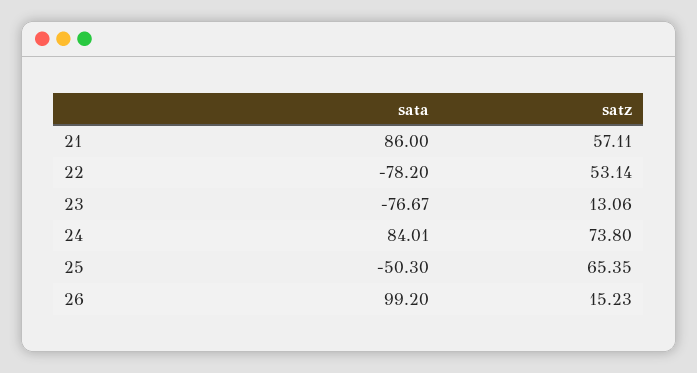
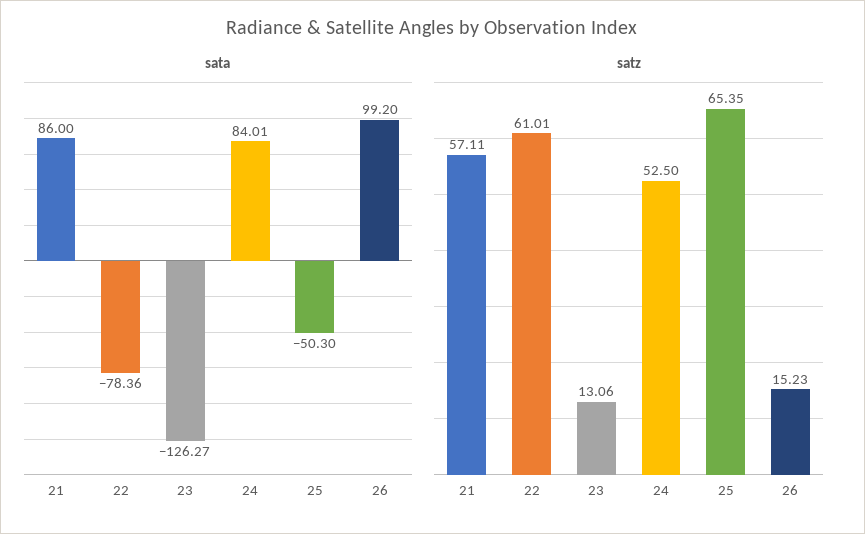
sata, 22: -78.2 -> -78.36
satz, 22: 53.14 -> 61.01
sata, 23: -76.67 -> -126.27
satz, 24: 73.8 -> 52.5

